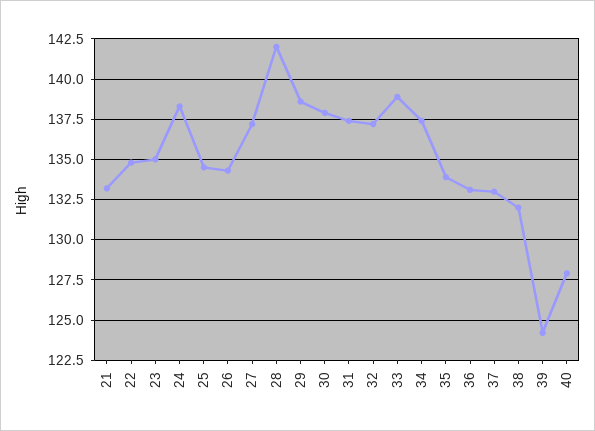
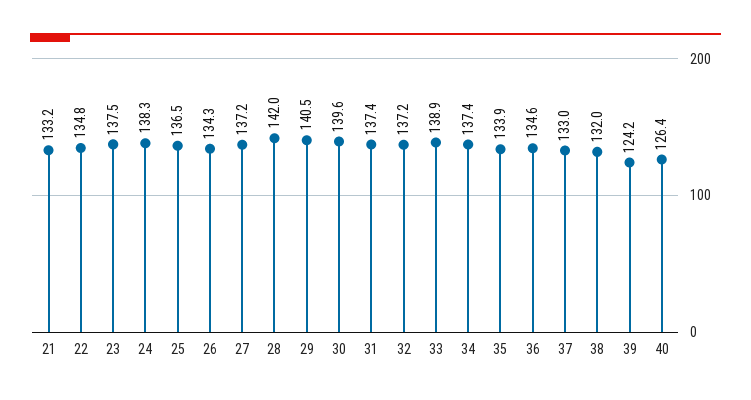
23: 135 -> 137.5
25: 134.5 -> 136.5
29: 138.5 -> 140.5
30: 138 -> 139.6
36: 133 -> 134.6
40: 128 -> 126.4

